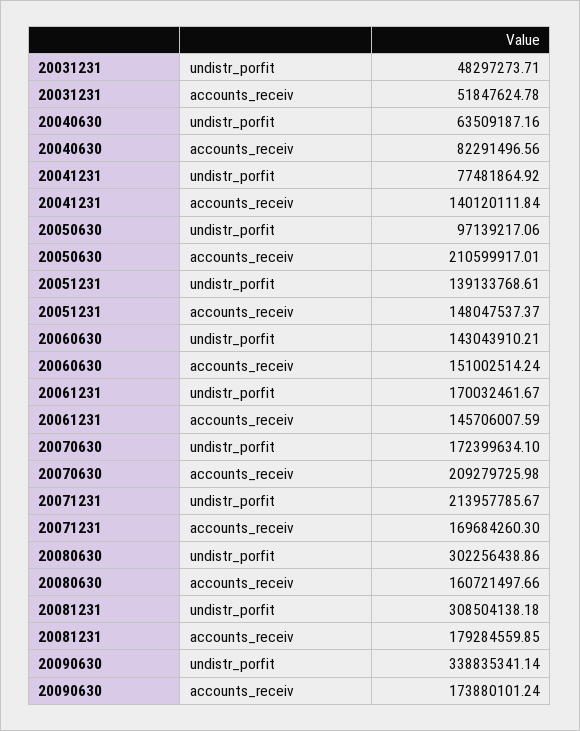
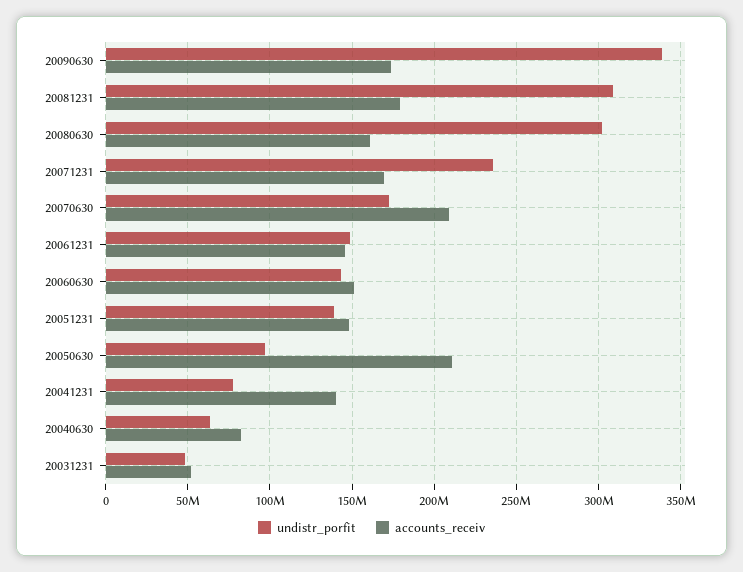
undistr_porfit, 20061231: 170032461.67 -> 150000000
undistr_porfit, 20071231: 213957785.67 -> 235000000

